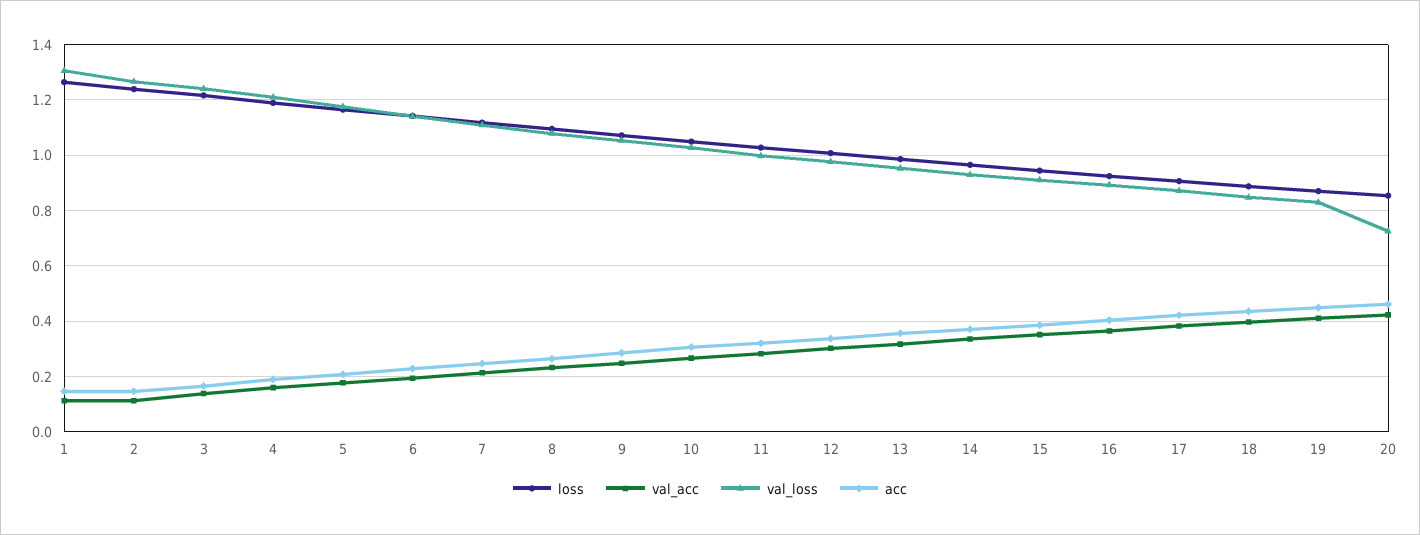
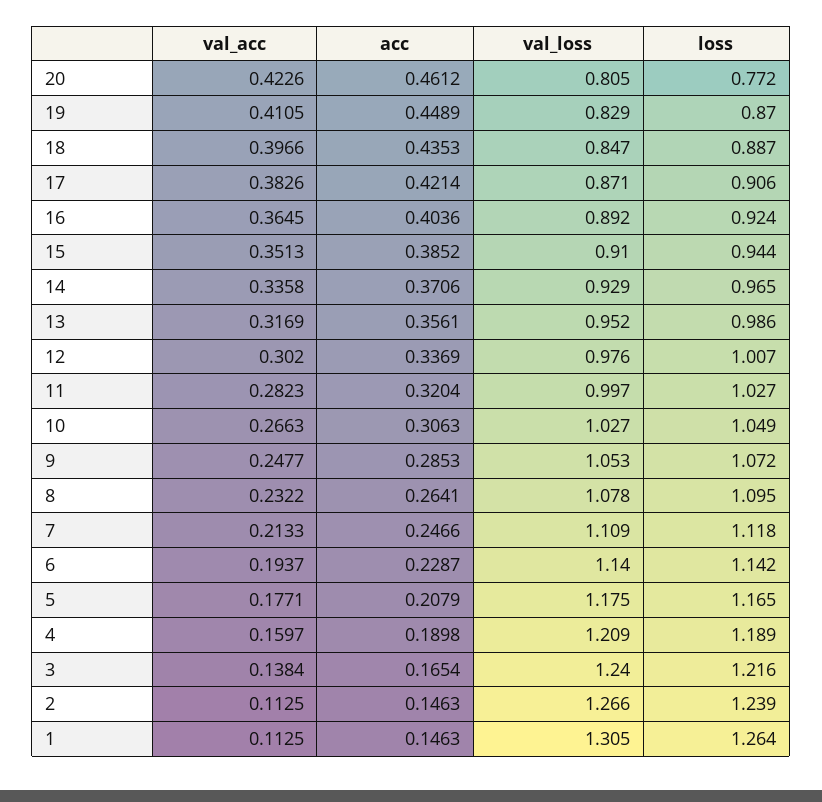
loss, 20: 0.85 -> 0.772
val_loss, 20: 0.725 -> 0.805

